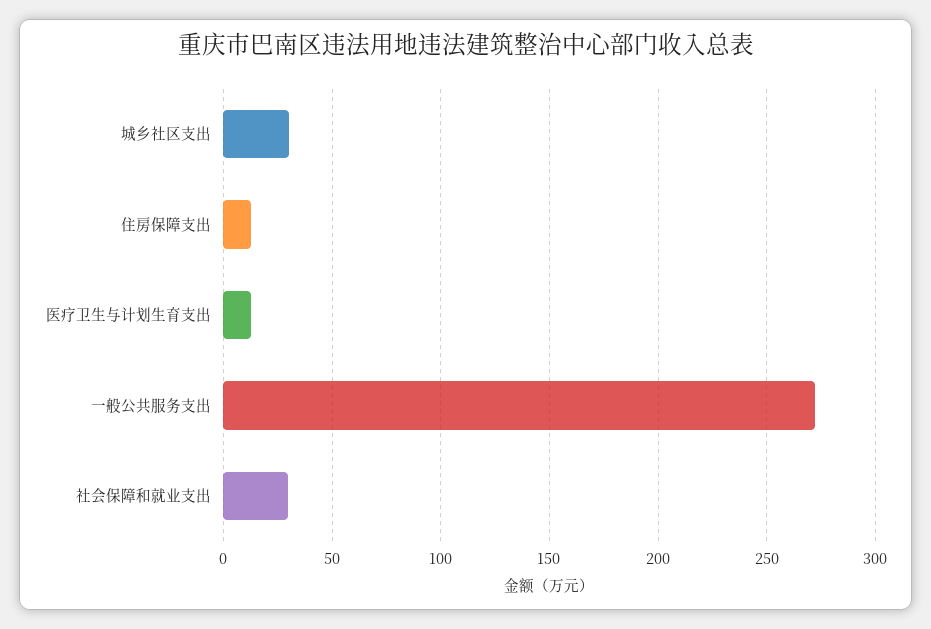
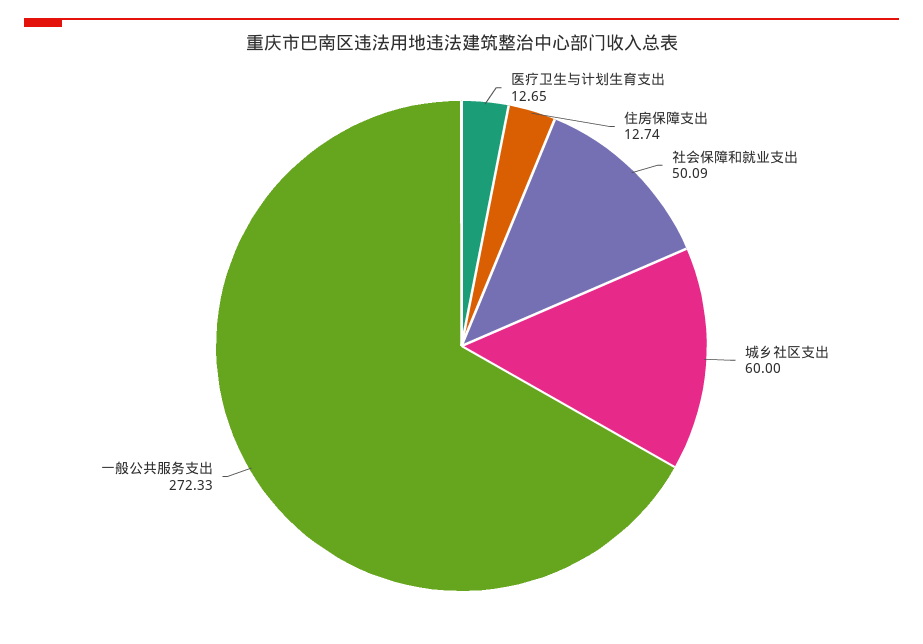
城乡社区支出: 30 -> 60
社会保障和就业支出: 30 -> 50.09

